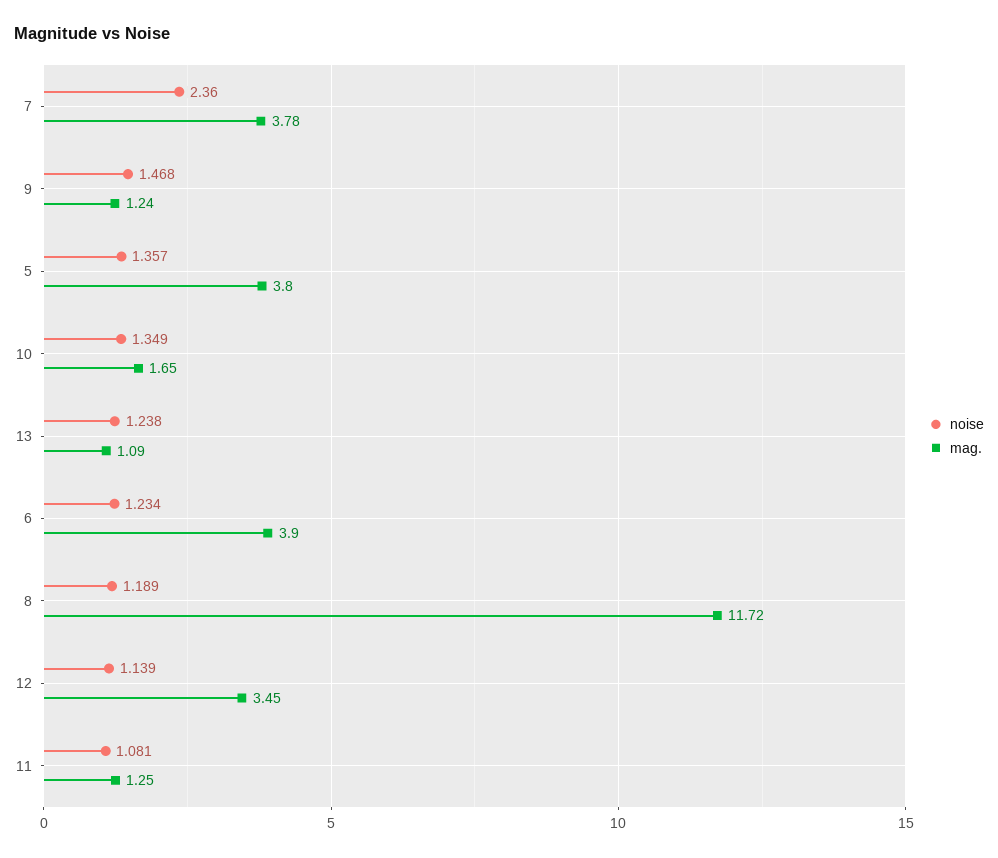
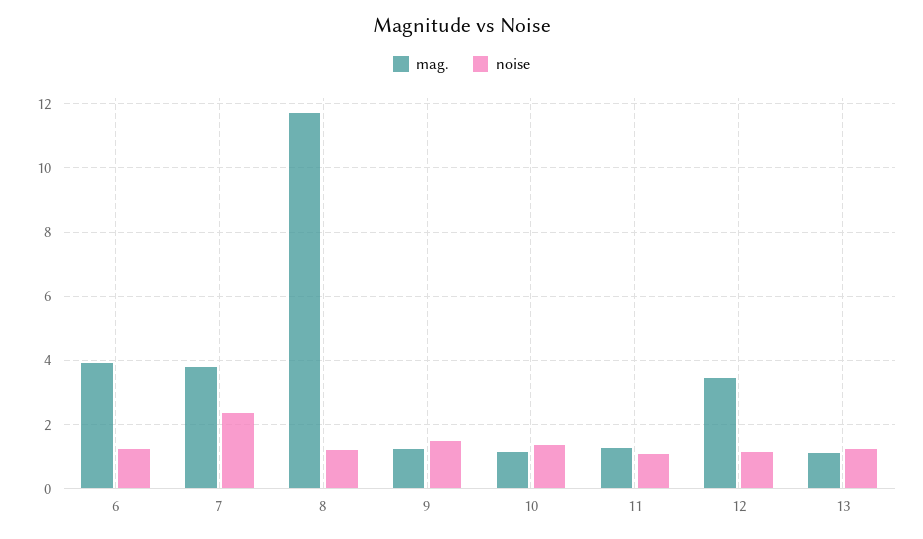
noise, 5: 1.357 -> none
mag., 5: 3.8 -> none
mag., 10: 1.65 -> 1.2

